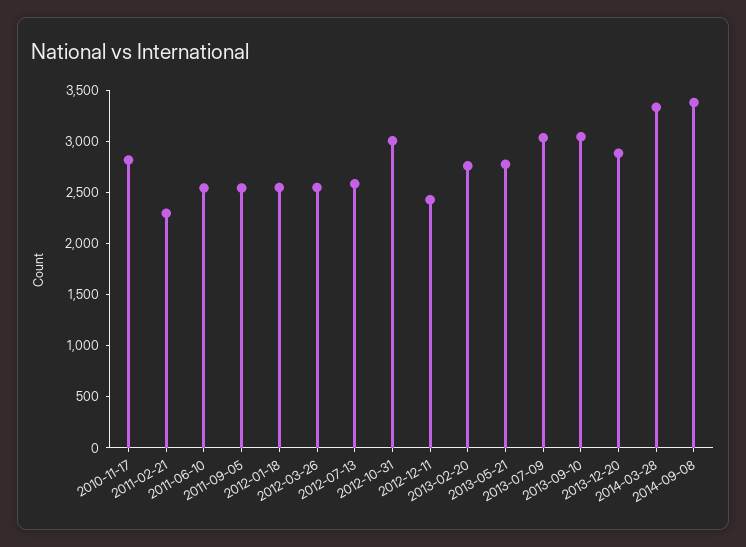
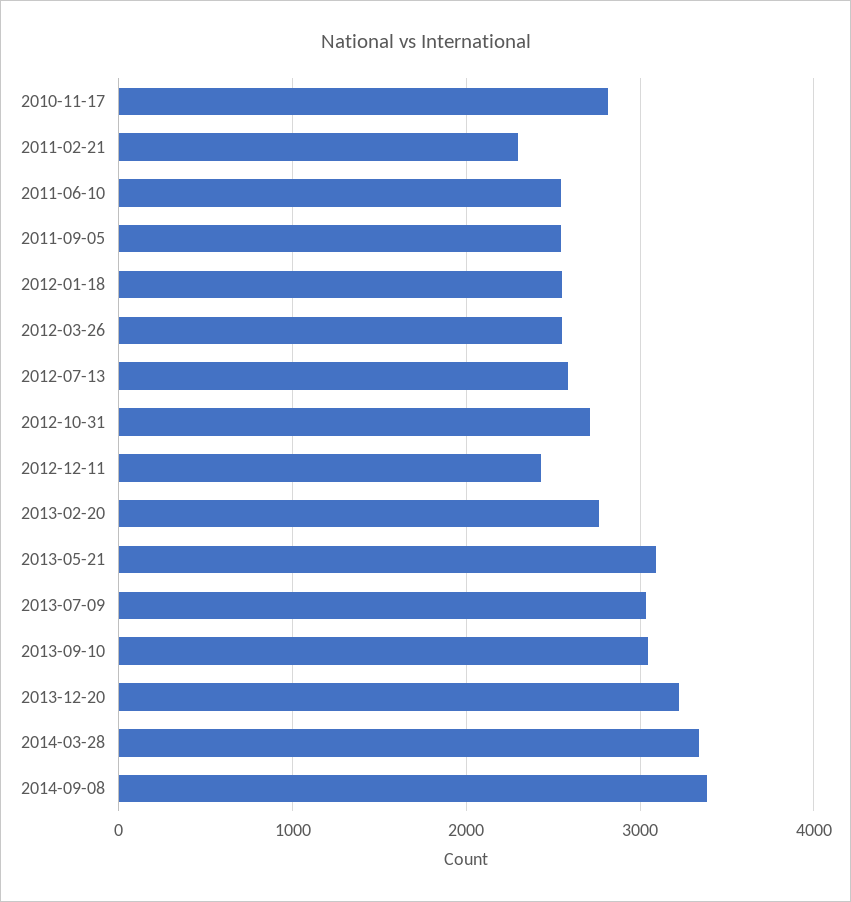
2012-10-31: 3000 -> 2700
2013-05-21: 2800 -> 3100
2013-12-20: 2900 -> 3200

